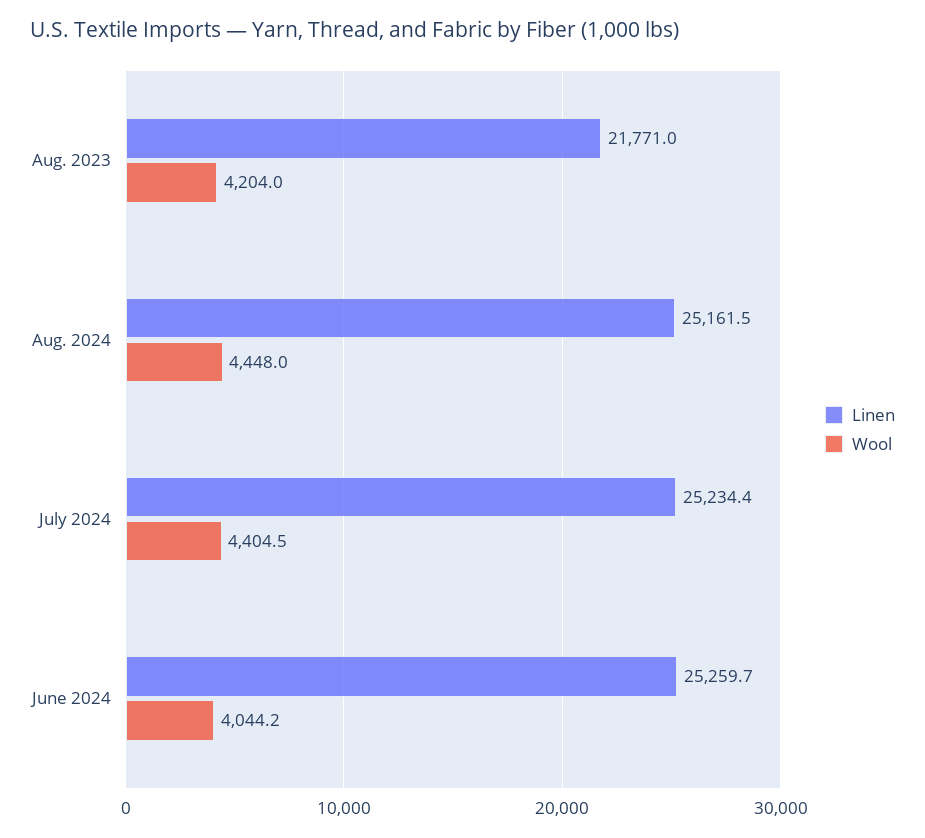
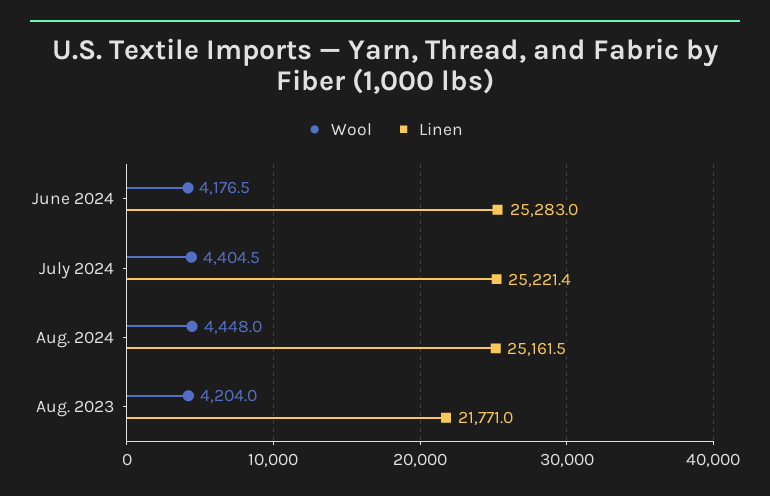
Linen, July 2024: 25234.4 -> 25221.4
Linen, June 2024: 25259.7 -> 25283
Wool, June 2024: 4044.2 -> 4176.5

